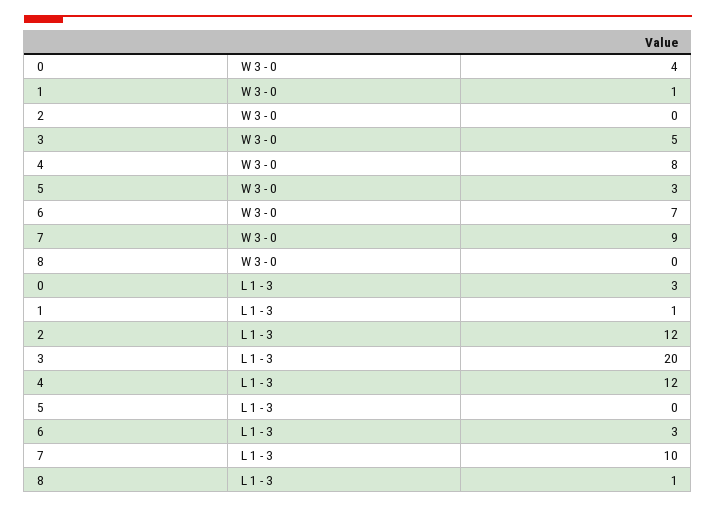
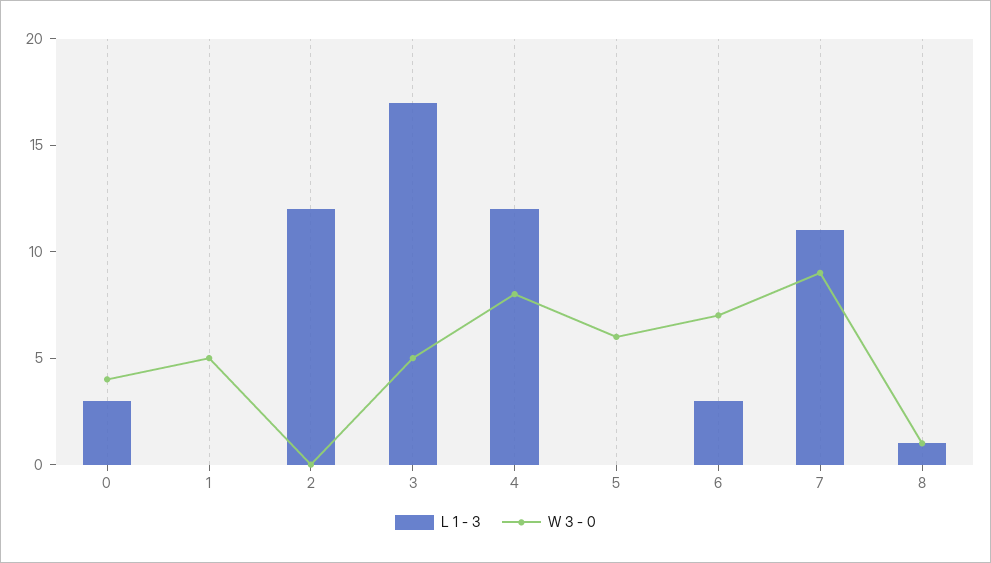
W 3 - 0, 1: 1 -> 5
W 3 - 0, 5: 3 -> 6
W 3 - 0, 8: 0 -> 1
L 1 - 3, 1: 1 -> 0
L 1 - 3, 3: 20 -> 17
L 1 - 3, 7: 10 -> 11

